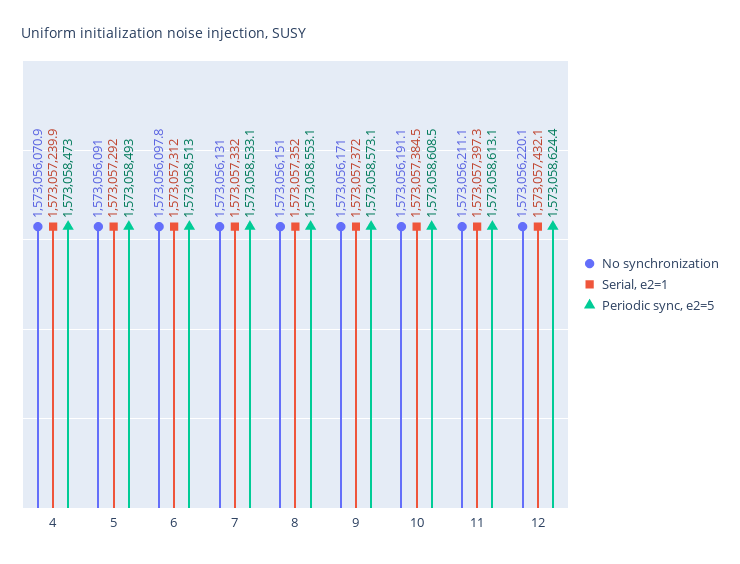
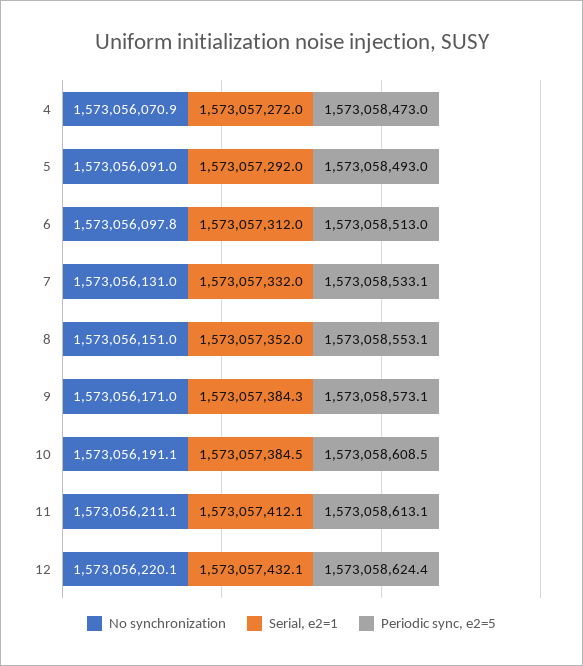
Serial, e2=1, 4: 1573057239.9 -> 1573057272
Serial, e2=1, 9: 1573057372 -> 1573057384.3
Serial, e2=1, 11: 1573057397.3 -> 1573057412.1

